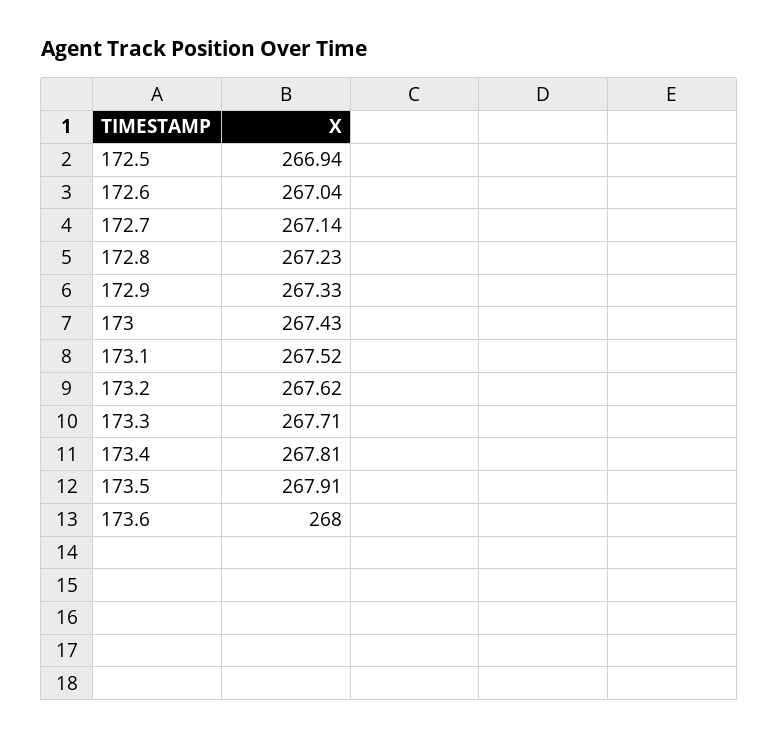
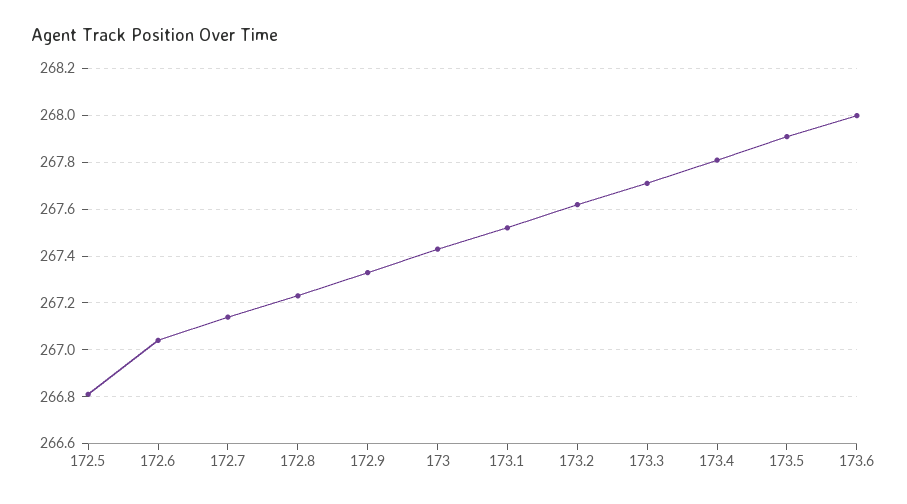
172.5: 266.94 -> 266.8

